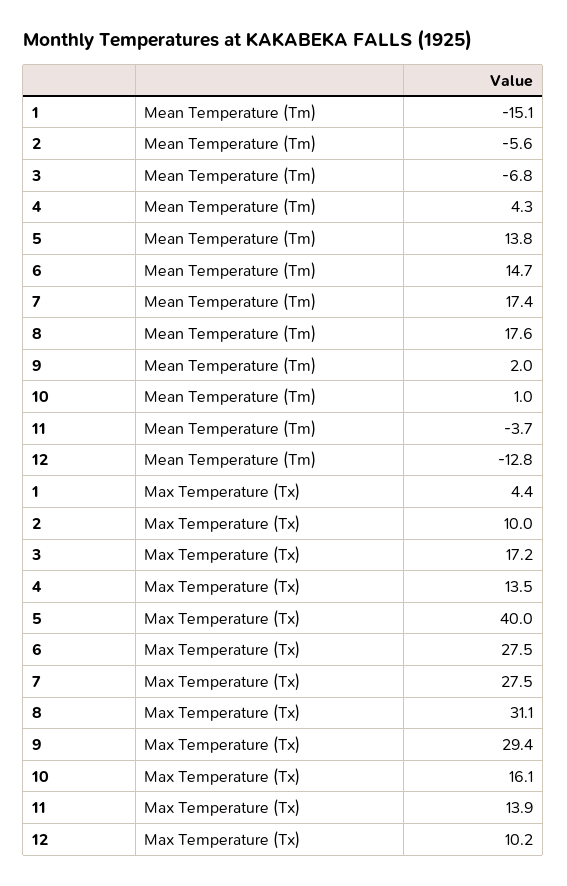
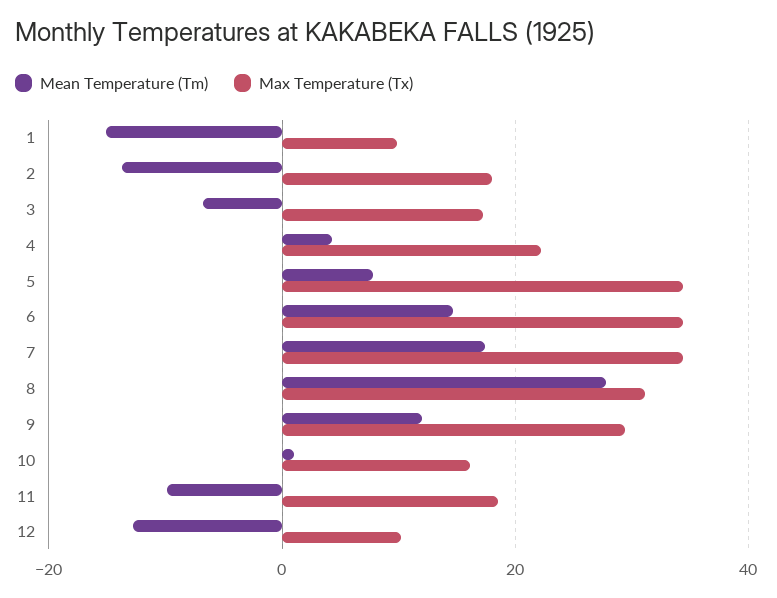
Mean Temperature (Tm), 2: -5.6 -> -14
Mean Temperature (Tm), 5: 13.8 -> 8
Mean Temperature (Tm), 8: 17.6 -> 28
Mean Temperature (Tm), 9: 2 -> 12
Mean Temperature (Tm), 11: -3.7 -> -10
Max Temperature (Tx), 1: 4.4 -> 10
Max Temperature (Tx), 2: 10 -> 18
Max Temperature (Tx), 4: 13.5 -> 22
Max Temperature (Tx), 5: 40 -> 34
Max Temperature (Tx), 6: 27.5 -> 34
Max Temperature (Tx), 7: 27.5 -> 34
Max Temperature (Tx), 11: 13.9 -> 18

